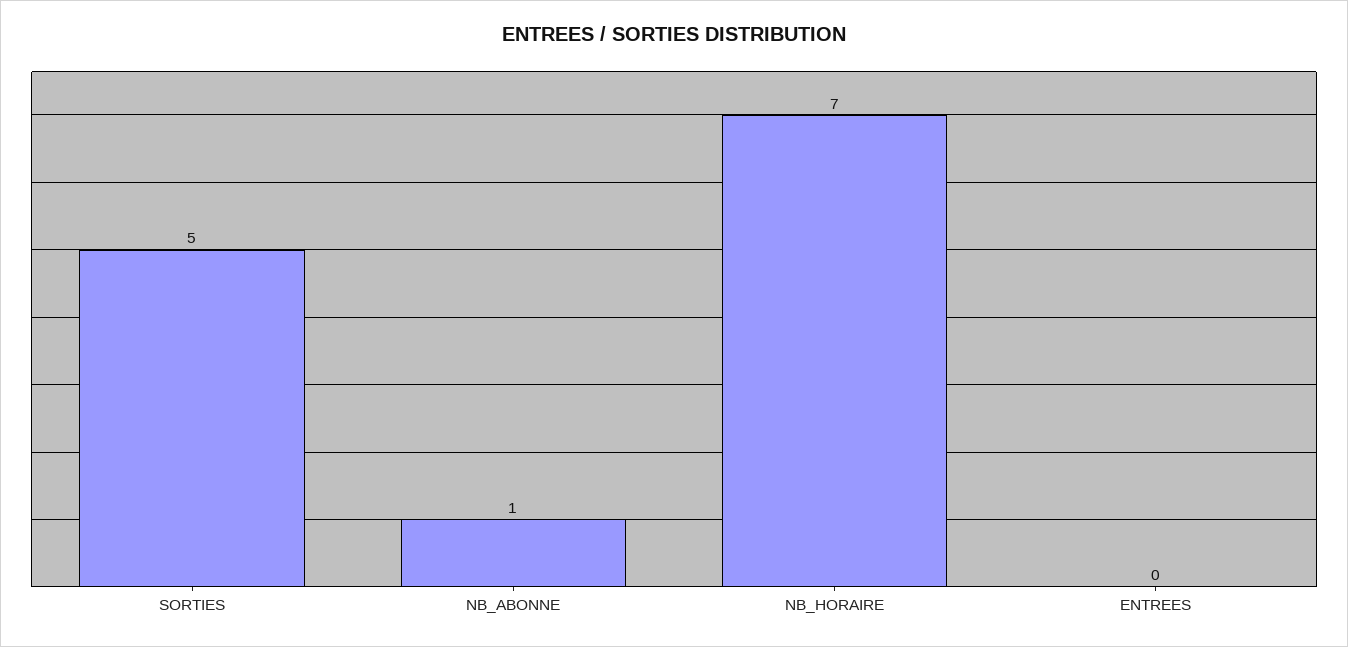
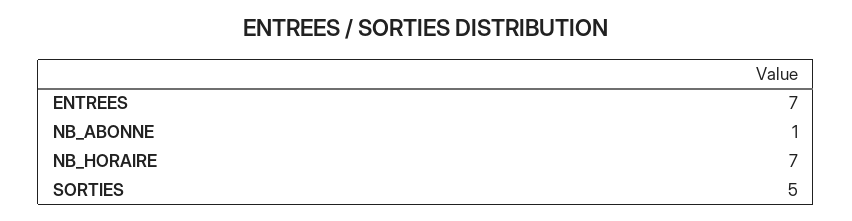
ENTREES: 0 -> 7

